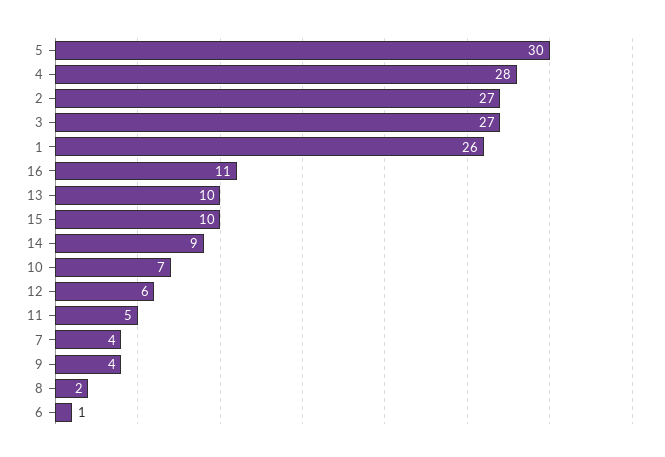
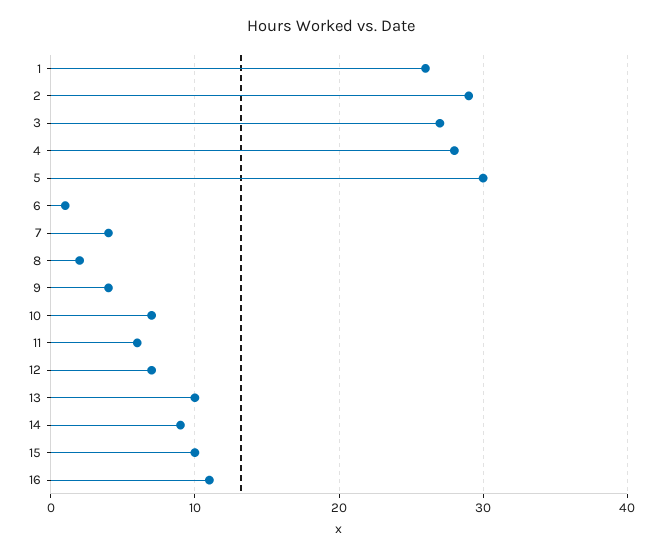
2: 27 -> 29
12: 6 -> 7
11: 5 -> 6

